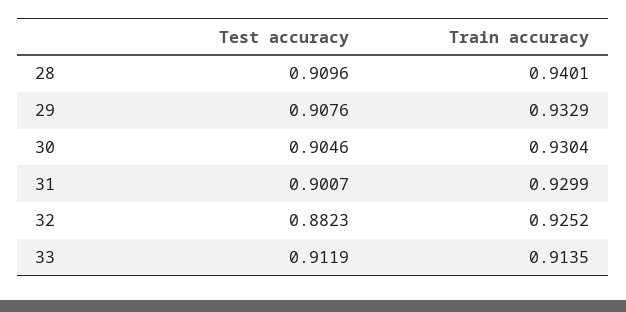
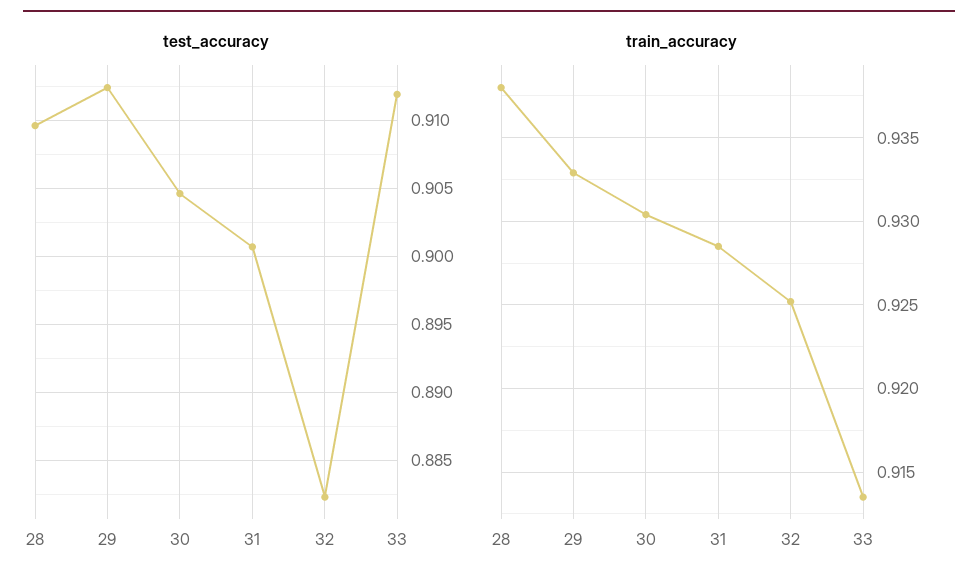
Train accuracy, 28: 0.9401 -> 0.938
Test accuracy, 29: 0.9076 -> 0.9125
Train accuracy, 31: 0.9299 -> 0.9285

